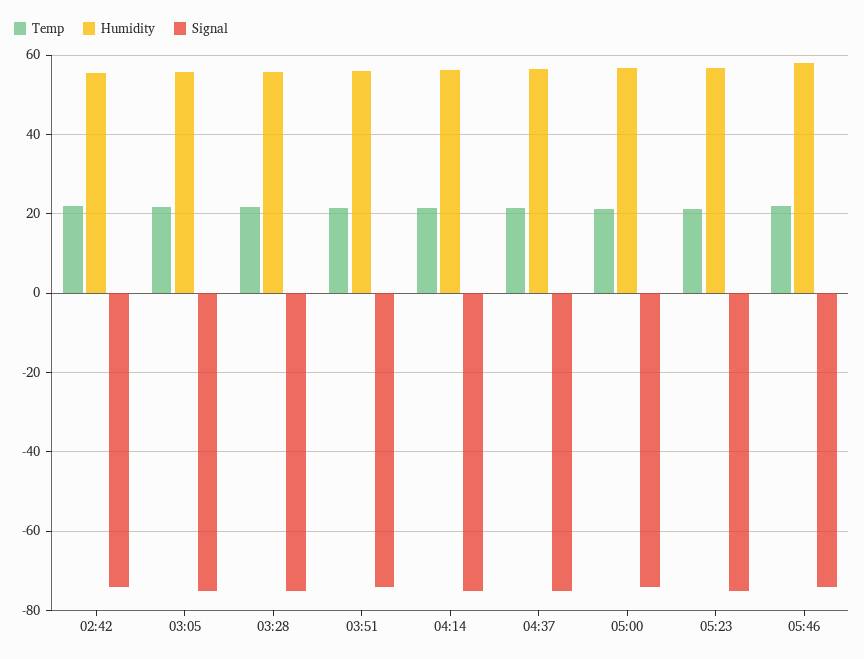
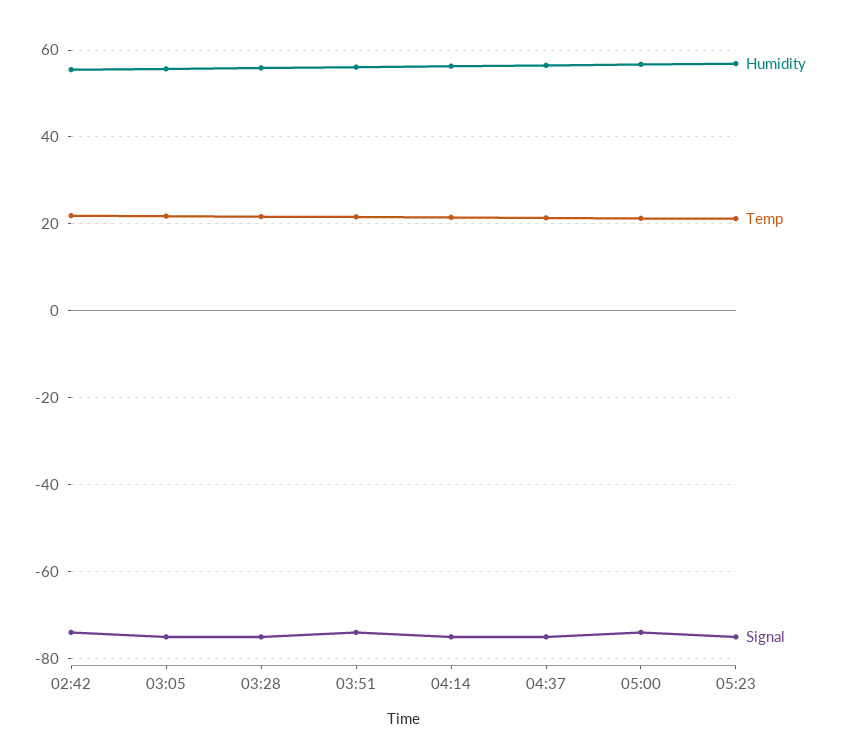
Temp, 05:46: 22 -> none
Humidity, 05:46: 58 -> none
Signal, 05:46: -74 -> none

